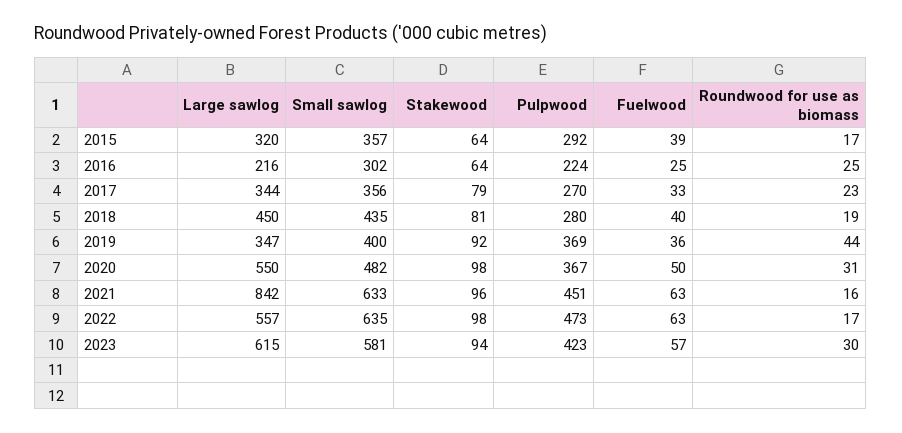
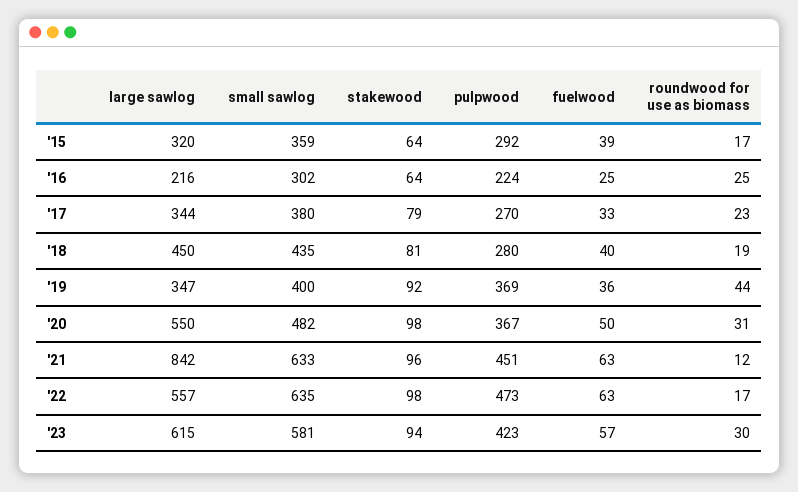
Small sawlog, 2015: 357 -> 359
Small sawlog, 2017: 356 -> 380
Roundwood for use as biomass, 2021: 16 -> 12

